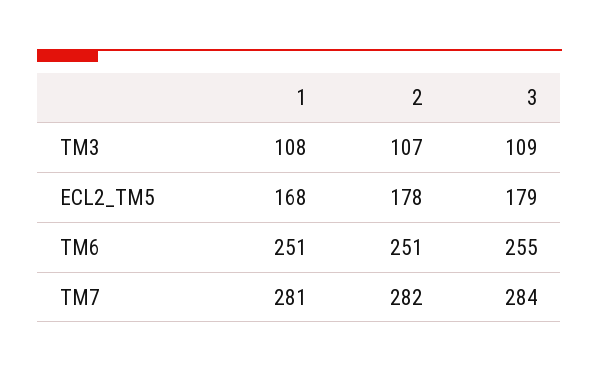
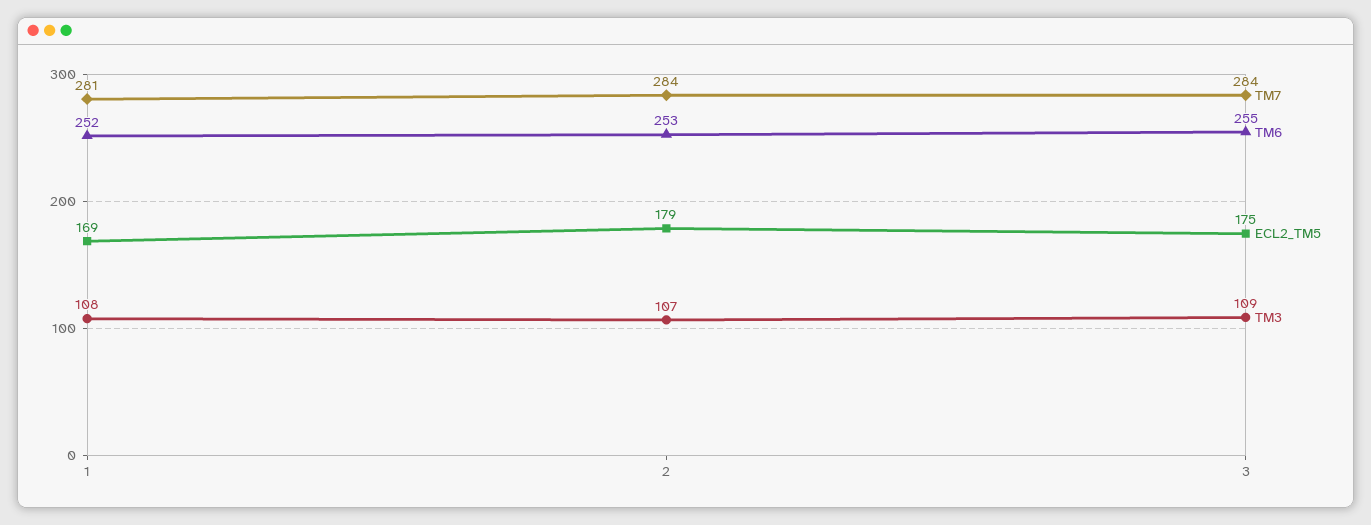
ECL2_TM5, 1: 168 -> 169
ECL2_TM5, 2: 178 -> 179
ECL2_TM5, 3: 179 -> 175
TM6, 1: 251 -> 252
TM6, 2: 251 -> 253
TM7, 2: 282 -> 284

